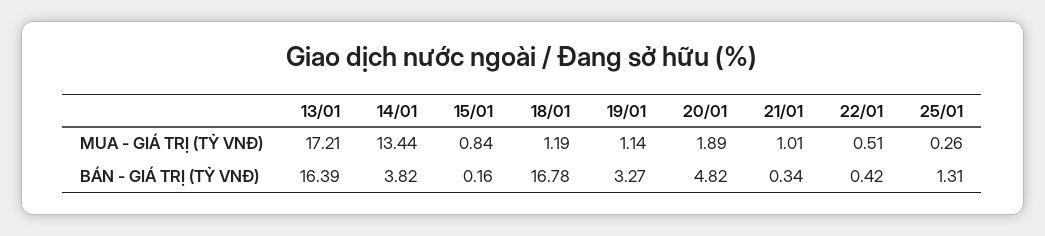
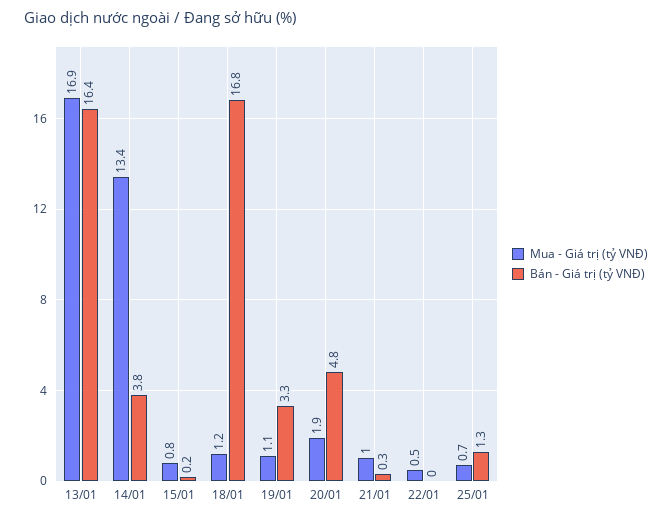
MUA - GIÁ TRỊ (TỶ VNĐ), 13/01: 17.21 -> 16.9
MUA - GIÁ TRỊ (TỶ VNĐ), 25/01: 0.26 -> 0.7
BÁN - GIÁ TRỊ (TỶ VNĐ), 22/01: 0.42 -> 0

